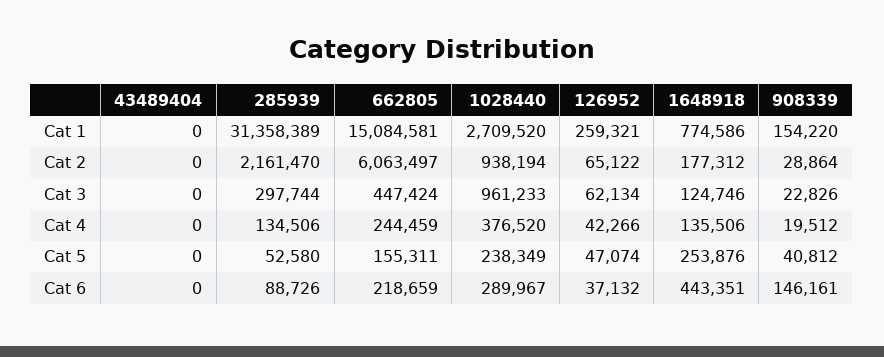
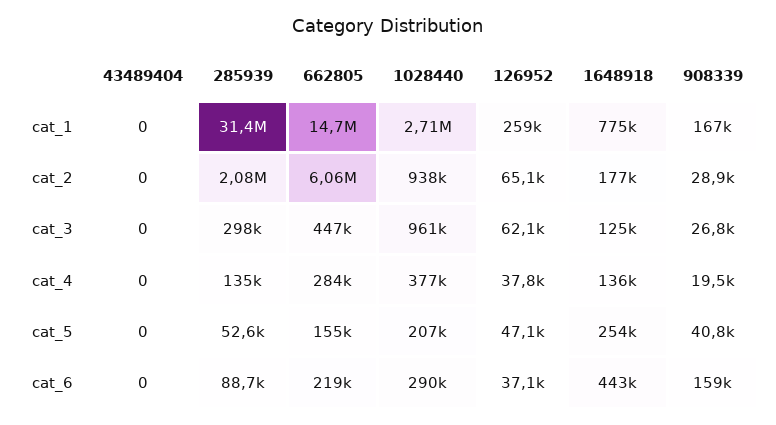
662805, Cat 1: 15084581 -> 14700000
908339, Cat 1: 154220 -> 167000
285939, Cat 2: 2161470 -> 2080000
908339, Cat 3: 22826 -> 26800
662805, Cat 4: 244459 -> 284000
126952, Cat 4: 42266 -> 37800
1028440, Cat 5: 238349 -> 207000
908339, Cat 6: 146161 -> 159000

